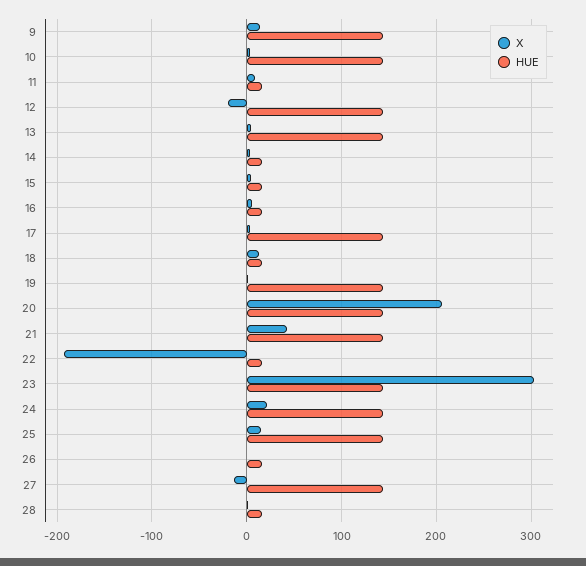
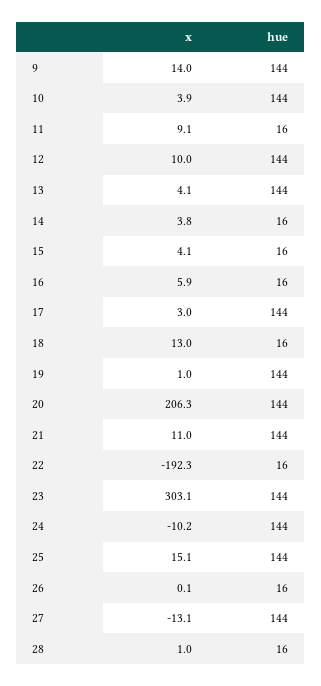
X, 12: -20 -> 10
X, 21: 40 -> 11
X, 24: 20 -> -10.2

